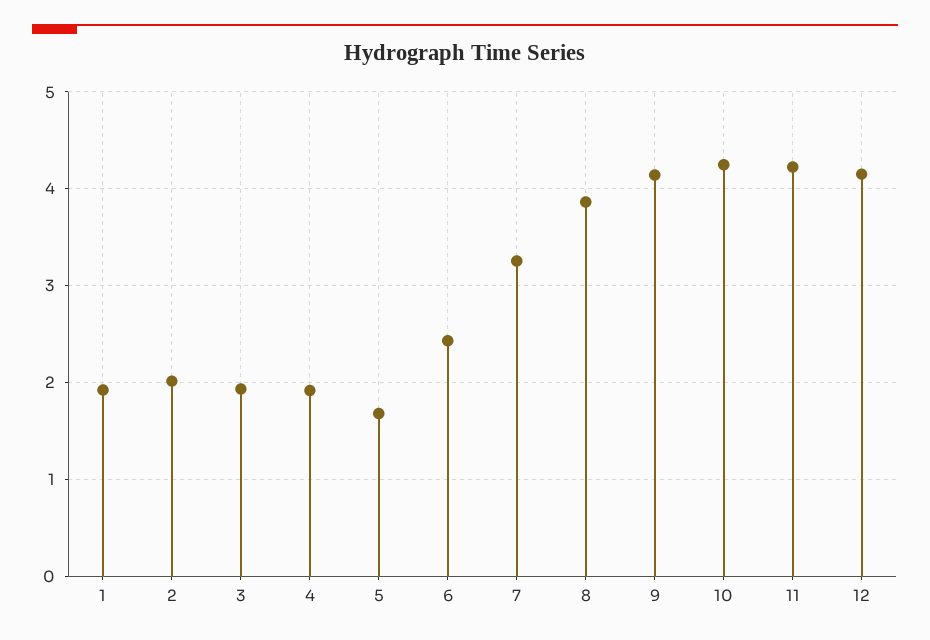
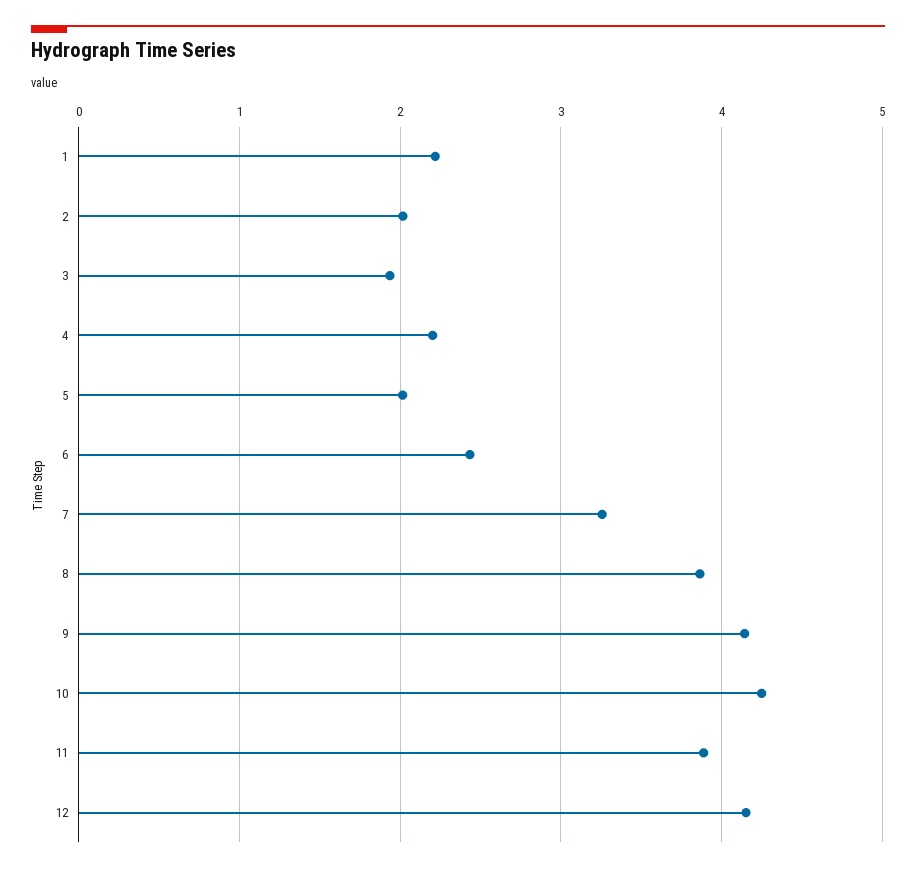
1: 1.9 -> 2.2
4: 1.9 -> 2.2
5: 1.7 -> 2
11: 4.2 -> 3.9

